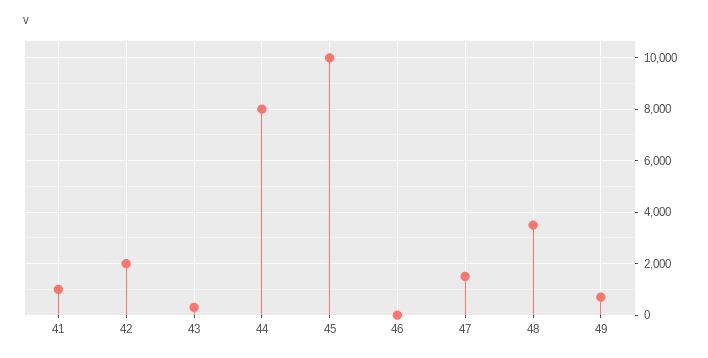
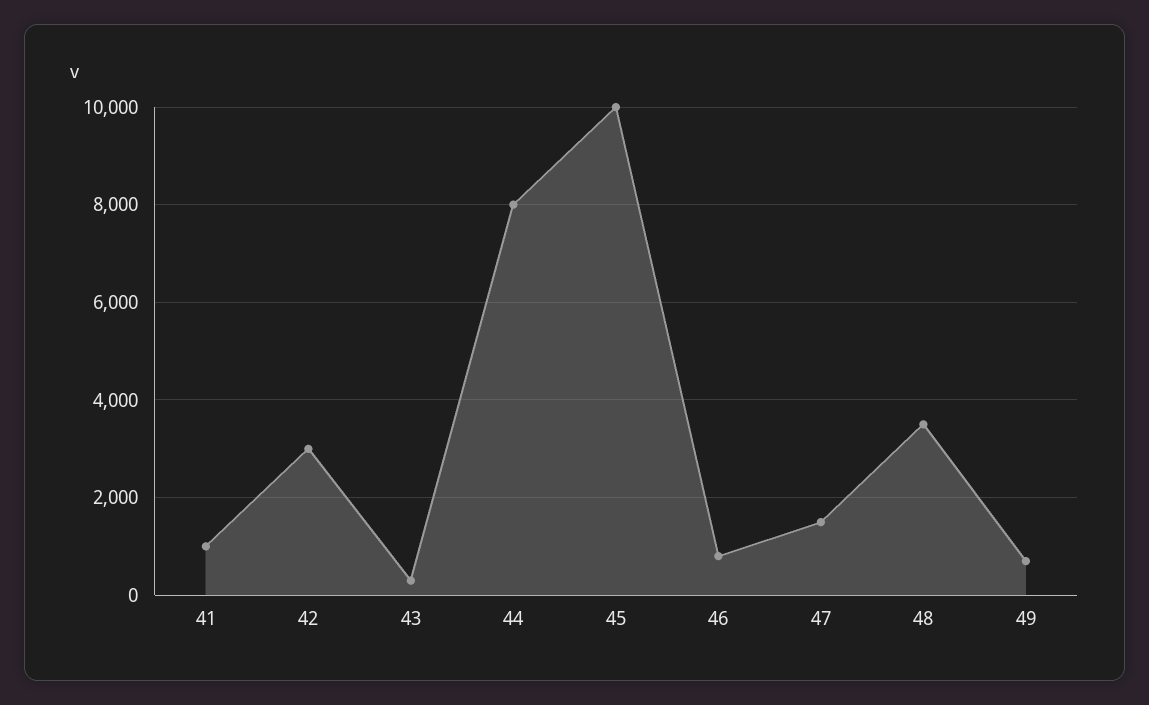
42: 2000 -> 3000
46: 0 -> 800

